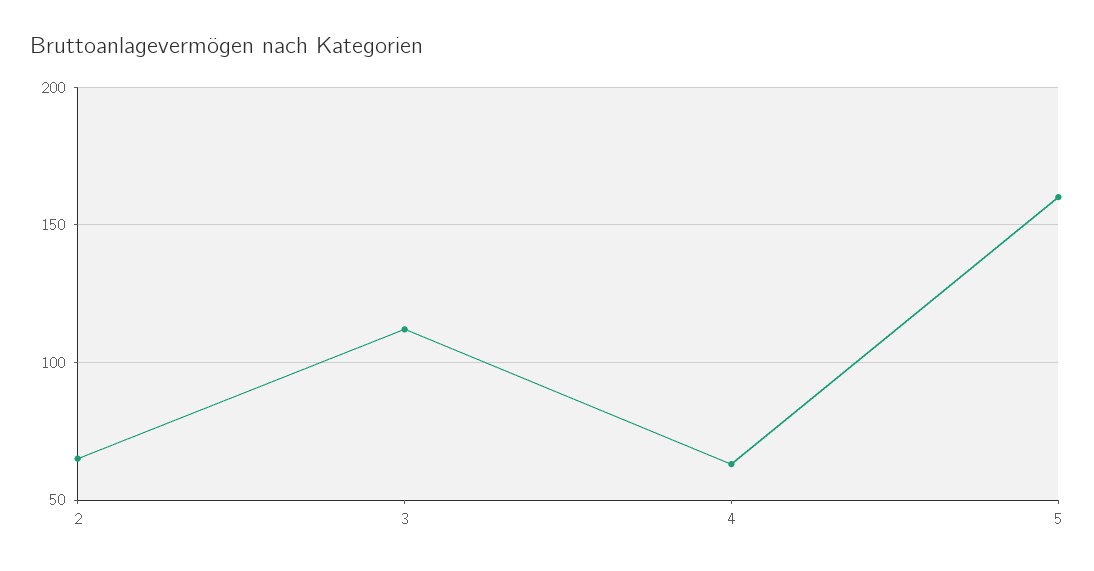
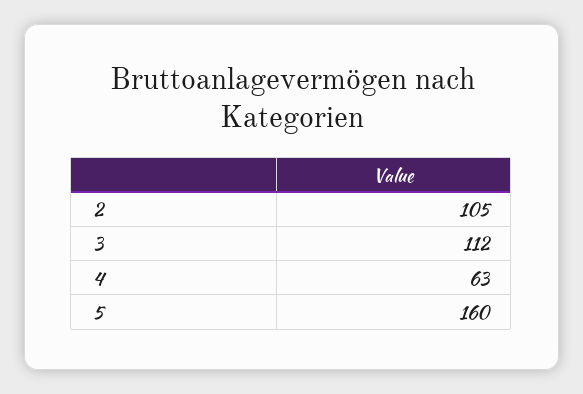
2: 65 -> 105

